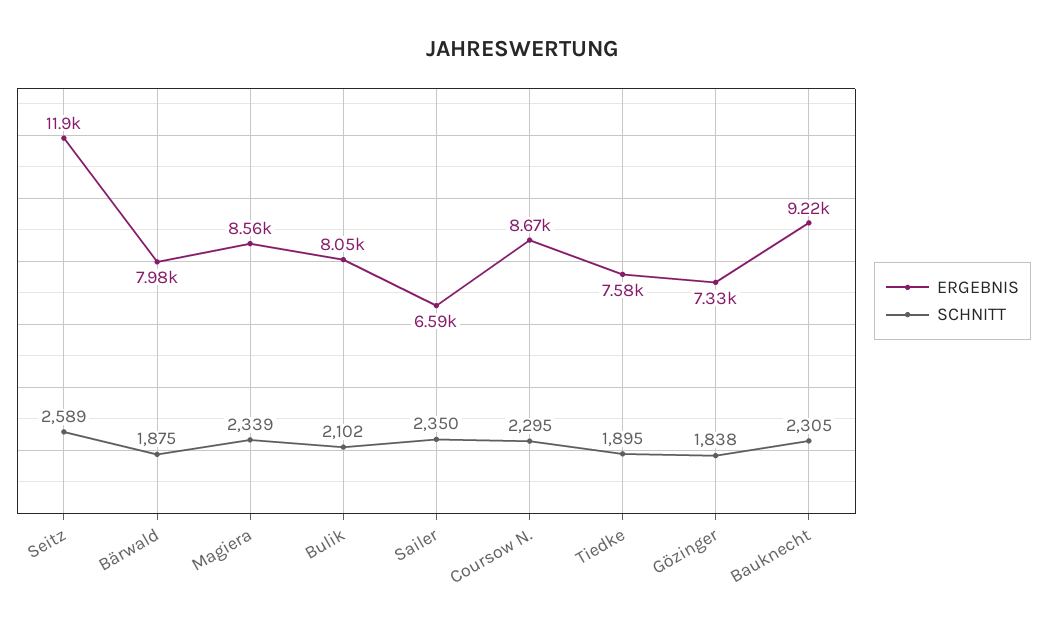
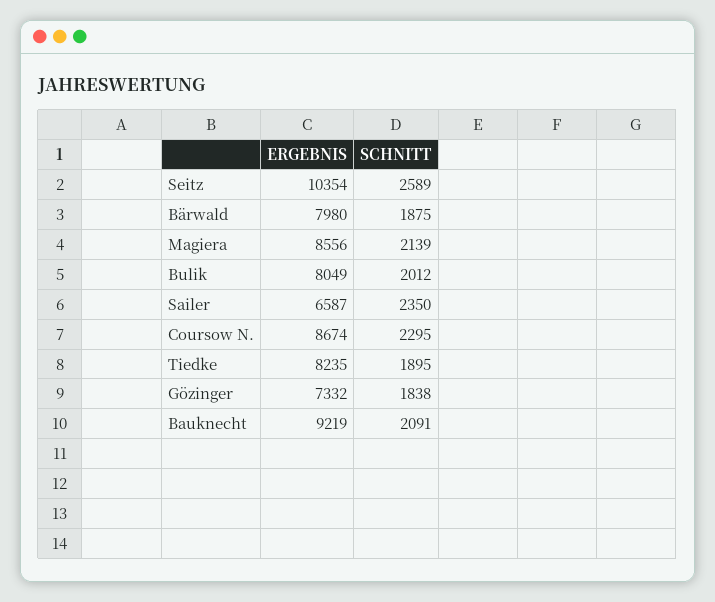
ERGEBNIS, Seitz: 11900 -> 10354
SCHNITT, Magiera: 2339 -> 2139
SCHNITT, Bulik: 2102 -> 2012
ERGEBNIS, Tiedke: 7580 -> 8235
SCHNITT, Bauknecht: 2305 -> 2091

